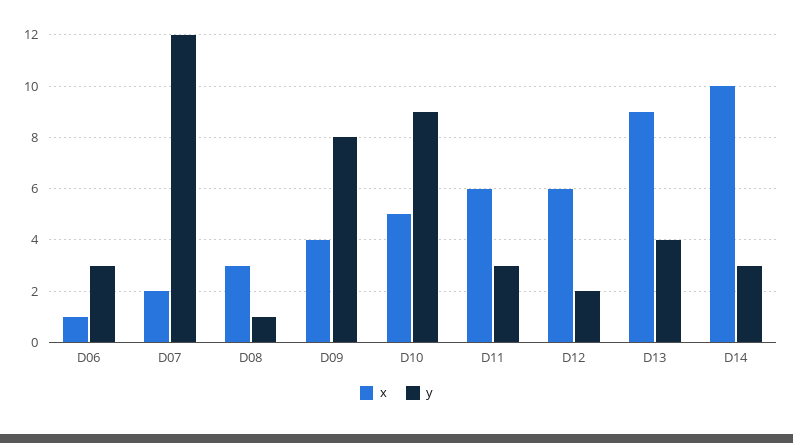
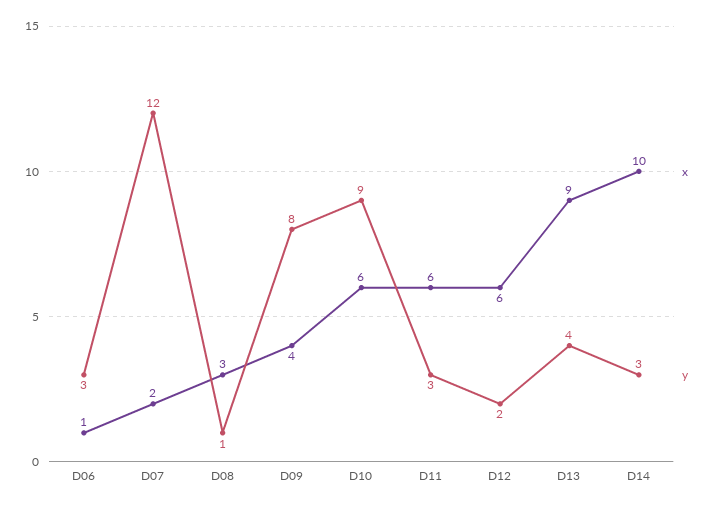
x, D10: 5 -> 6

